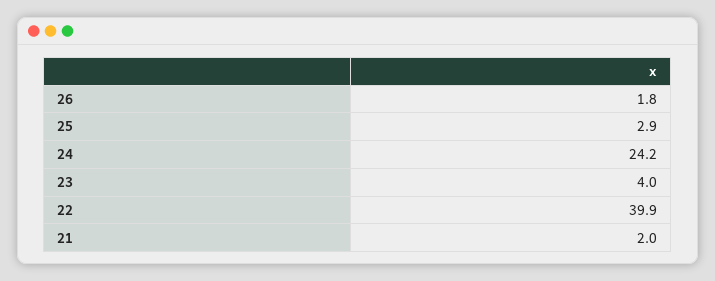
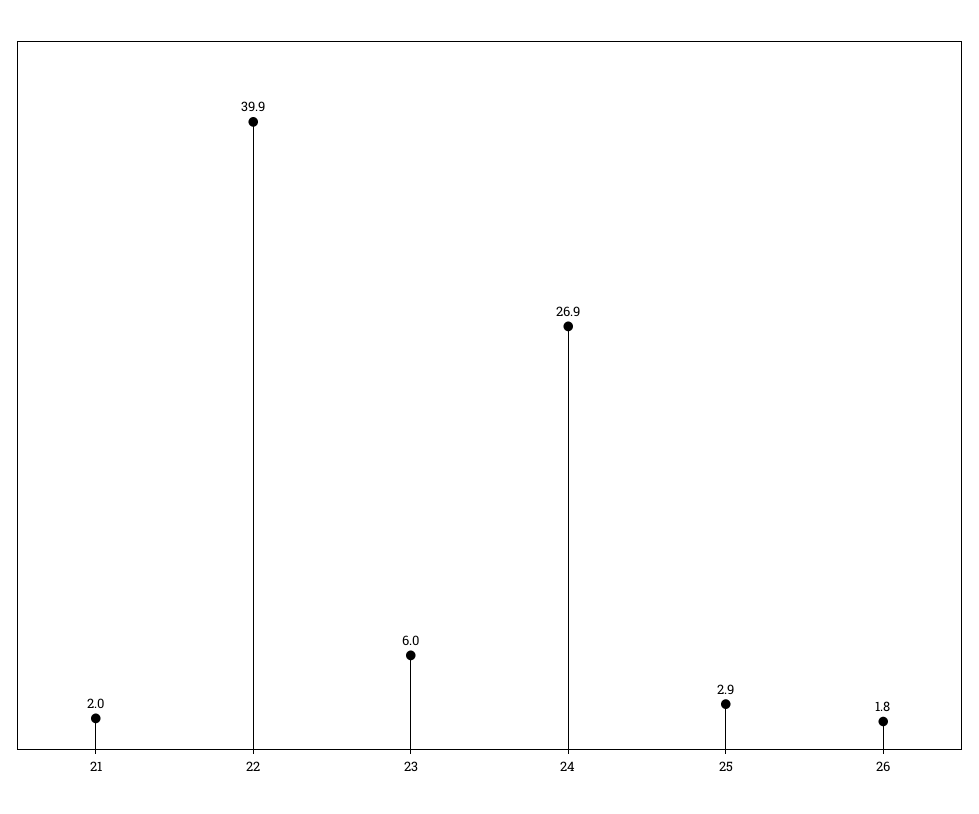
24: 24.2 -> 26.9
23: 4 -> 6

